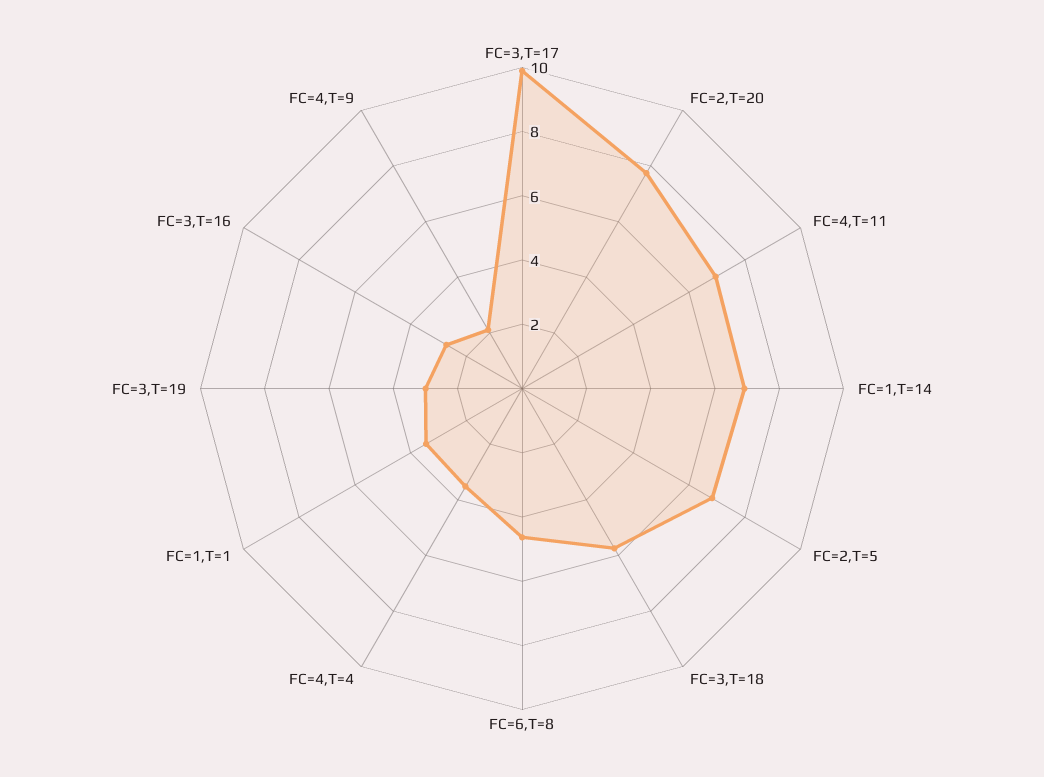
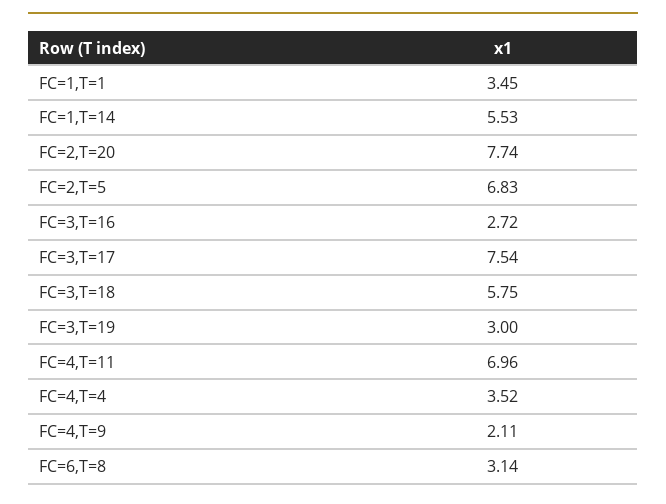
FC=3,T=17: 10 -> 7.54
FC=1,T=14: 7 -> 5.53
FC=6,T=8: 4.5 -> 3.14

